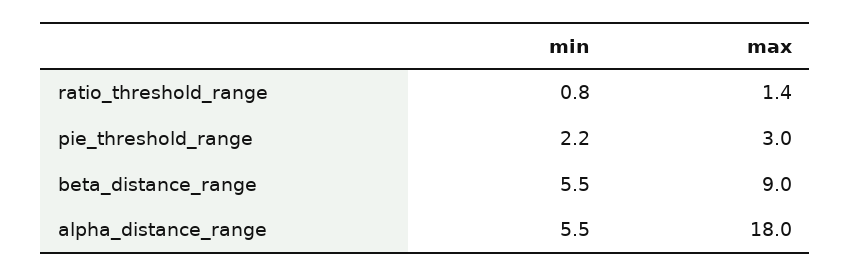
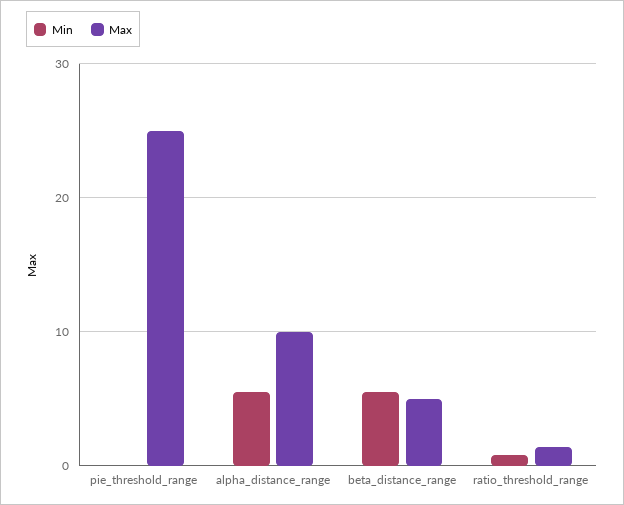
min, pie_threshold_range: 2.2 -> 0
max, pie_threshold_range: 3 -> 25
max, beta_distance_range: 9 -> 5
max, alpha_distance_range: 18 -> 10

